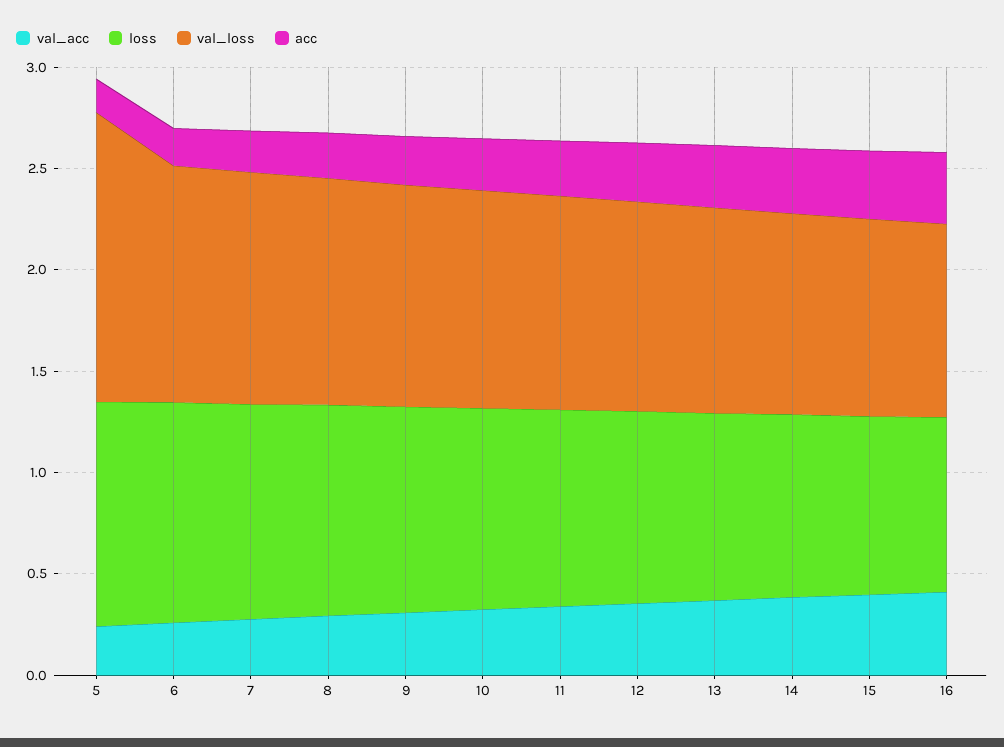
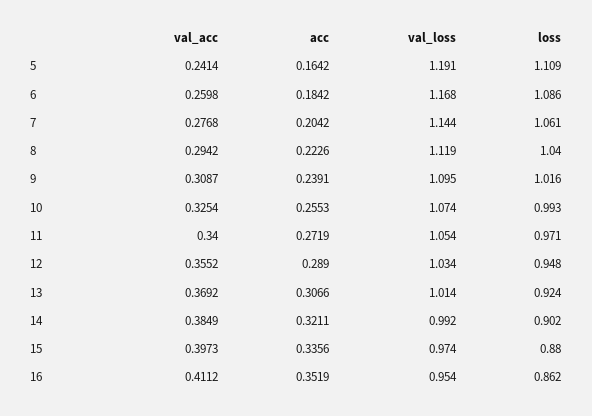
val_loss, 5: 1.4 -> 1.191

